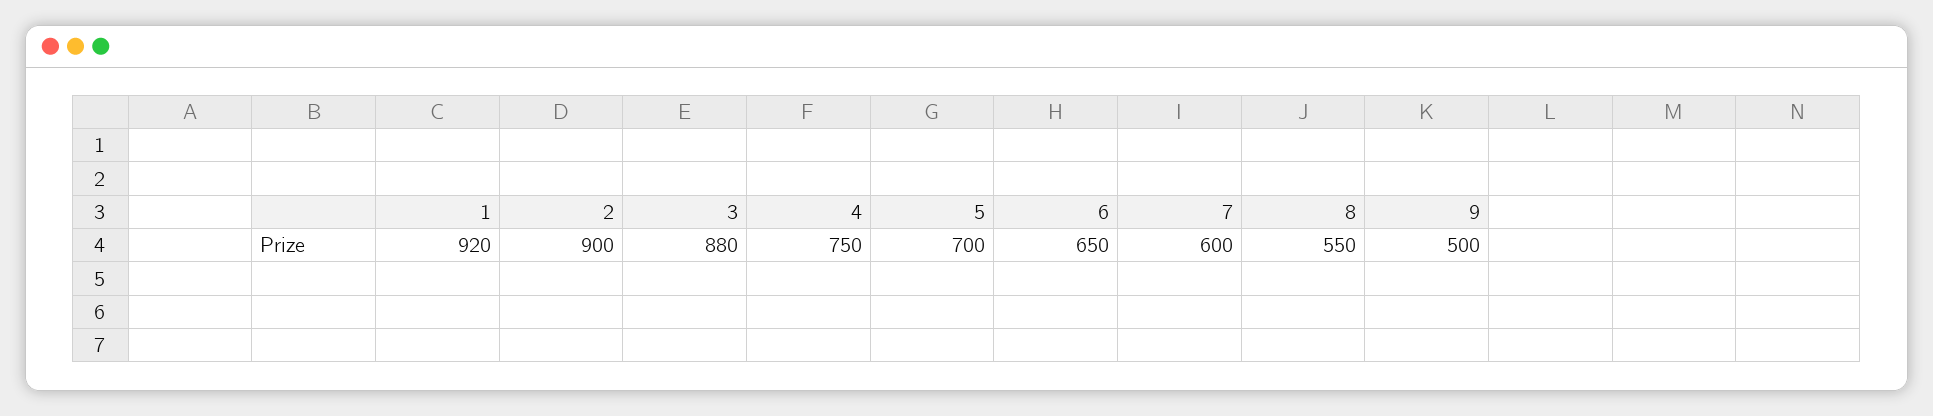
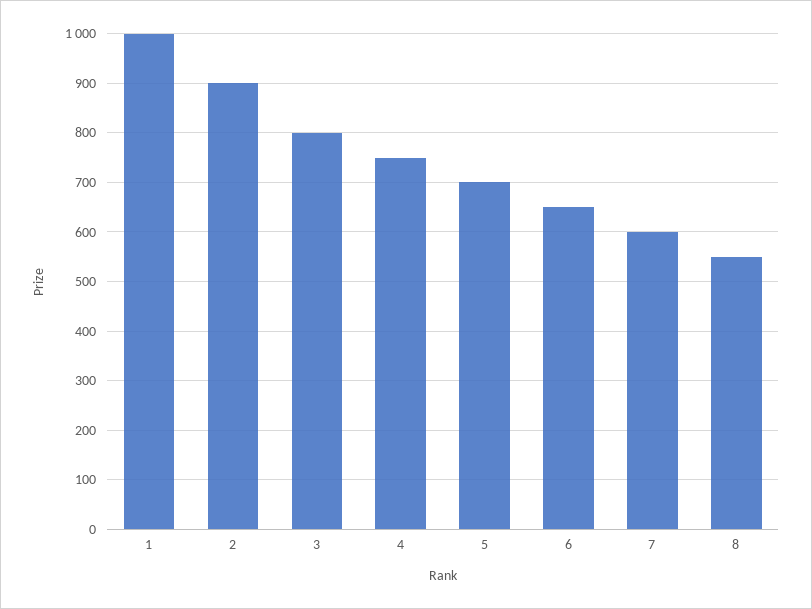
1: 920 -> 1000
3: 880 -> 800
9: 500 -> none

